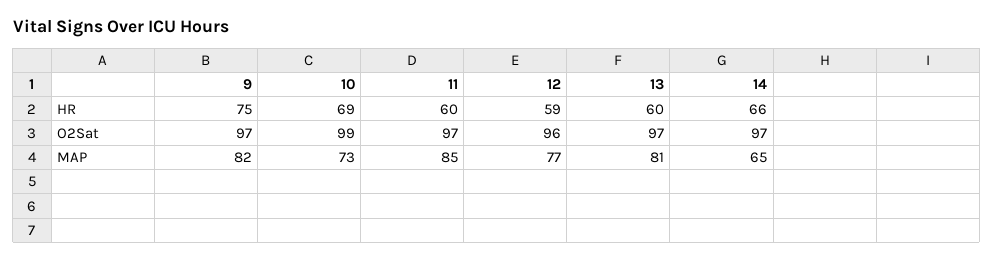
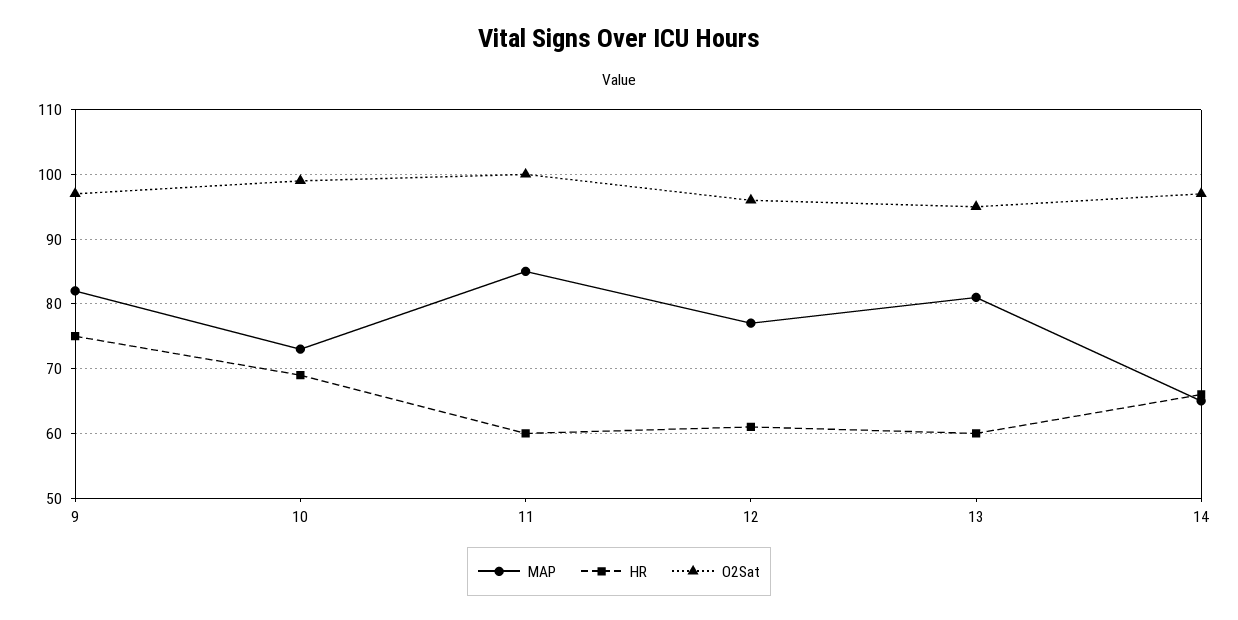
HR, 12: 59 -> 61
O2Sat, 11: 97 -> 100
O2Sat, 13: 97 -> 95

